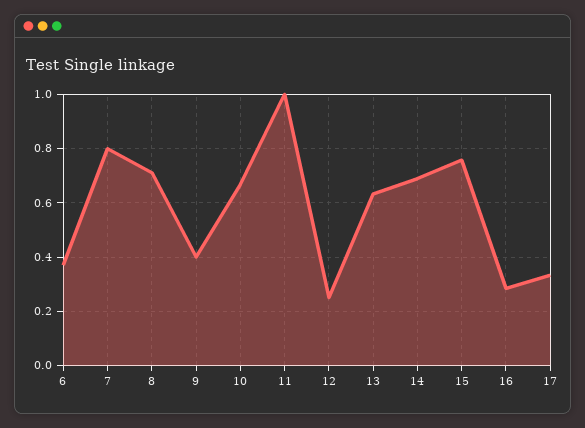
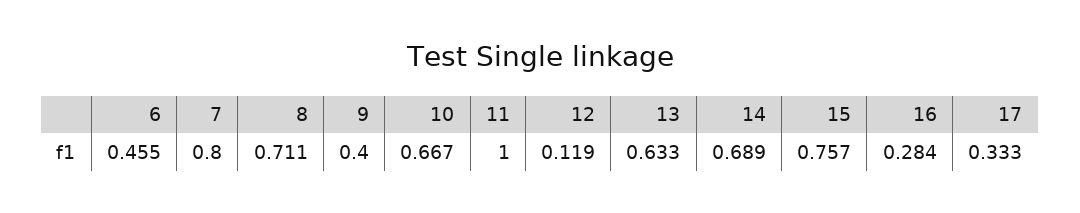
6: 0.375 -> 0.455
12: 0.25 -> 0.119

